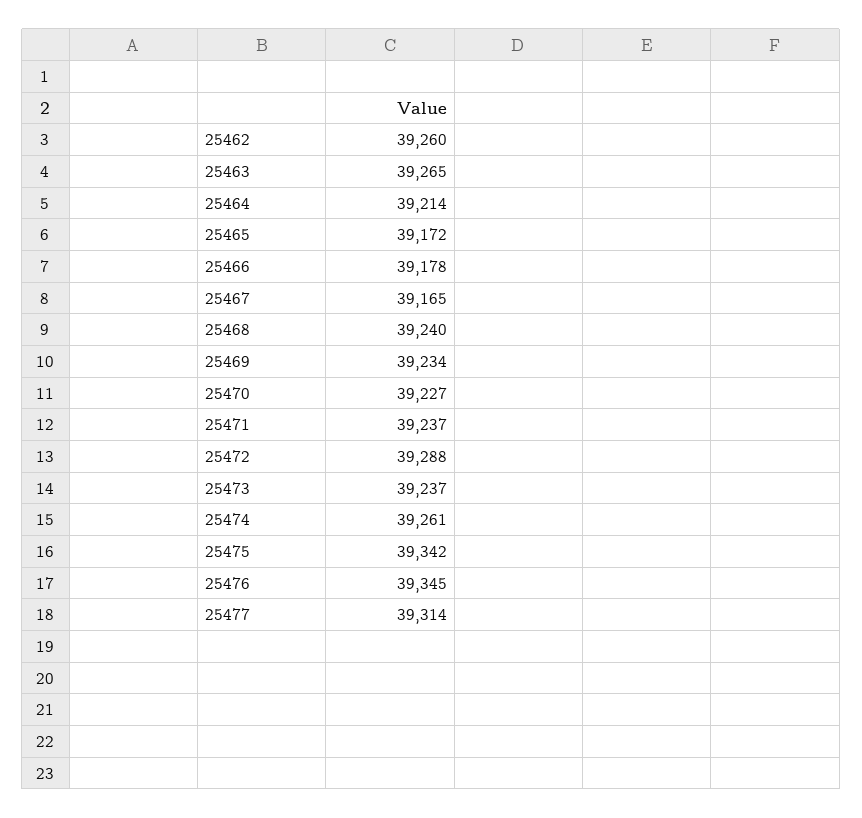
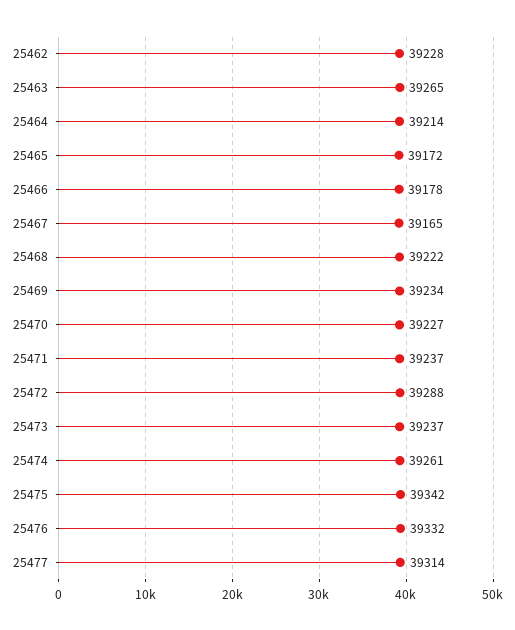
25462: 39260 -> 39228
25468: 39240 -> 39222
25476: 39345 -> 39332

